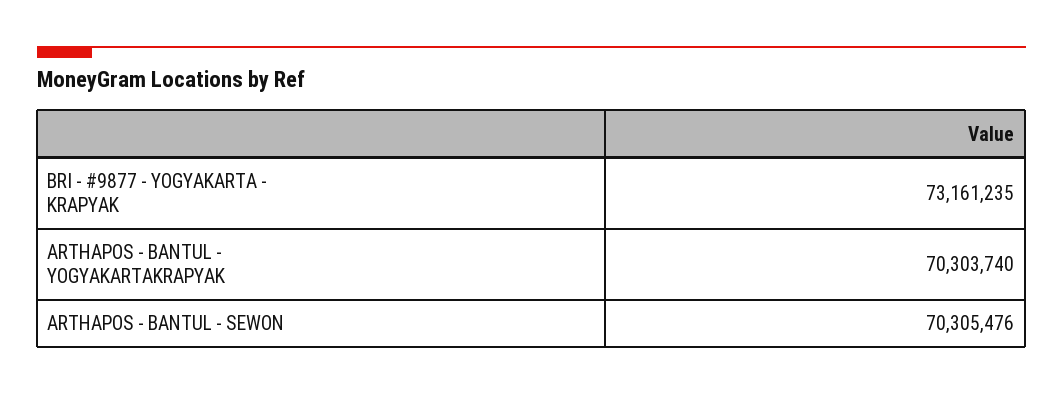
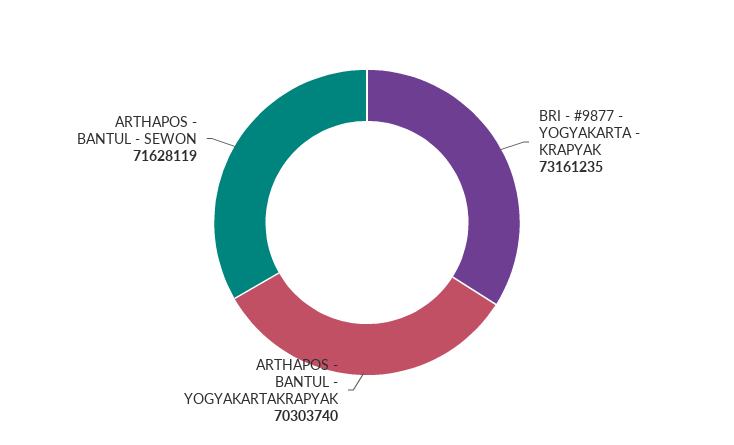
ARTHAPOS - BANTUL - SEWON: 70305476 -> 71628119

